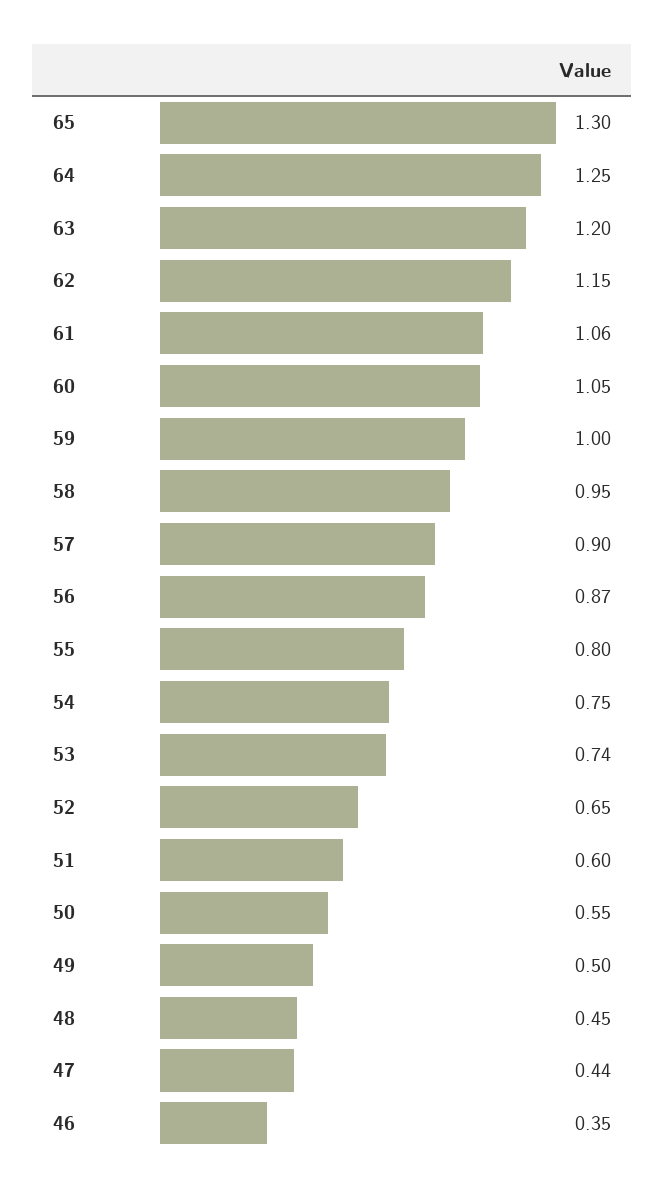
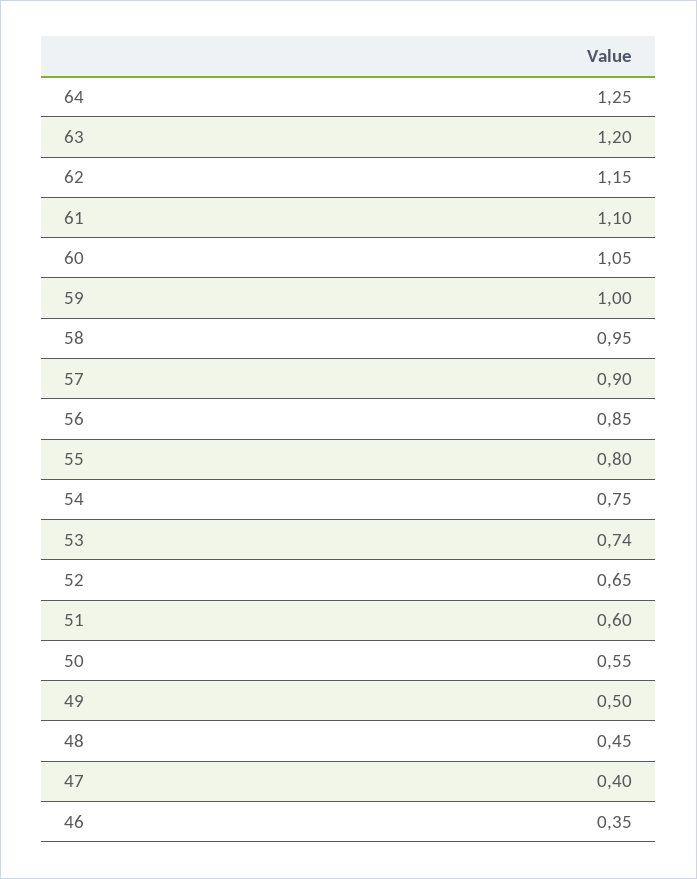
65: 1.3 -> none
61: 1.06 -> 1.1
56: 0.87 -> 0.85
47: 0.44 -> 0.4

